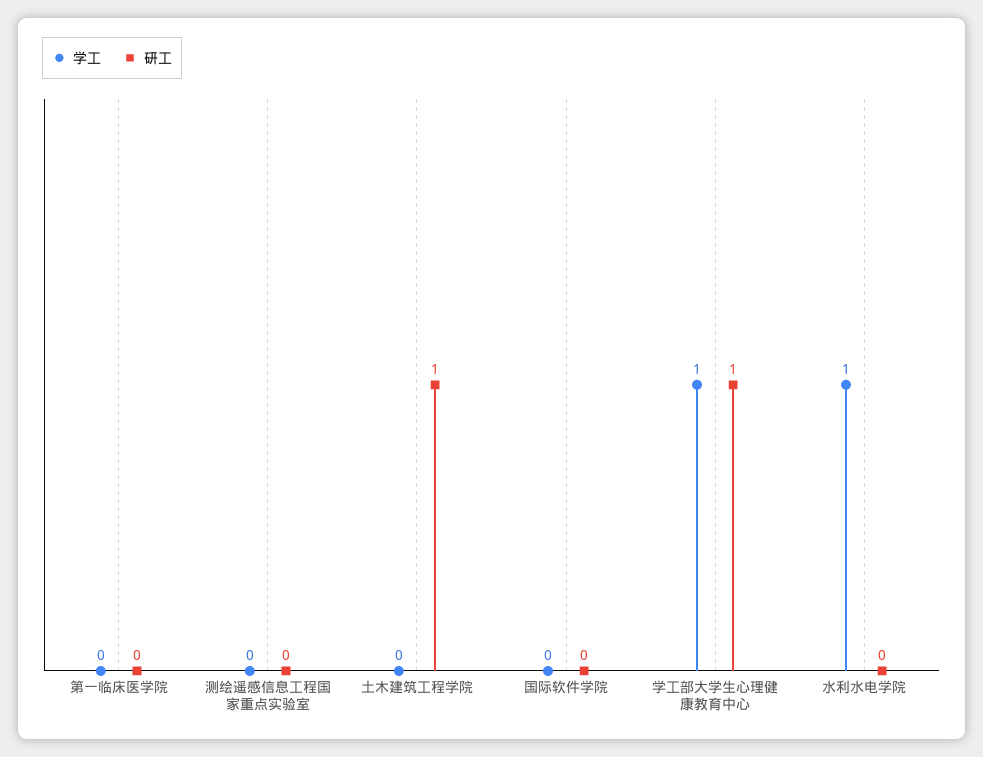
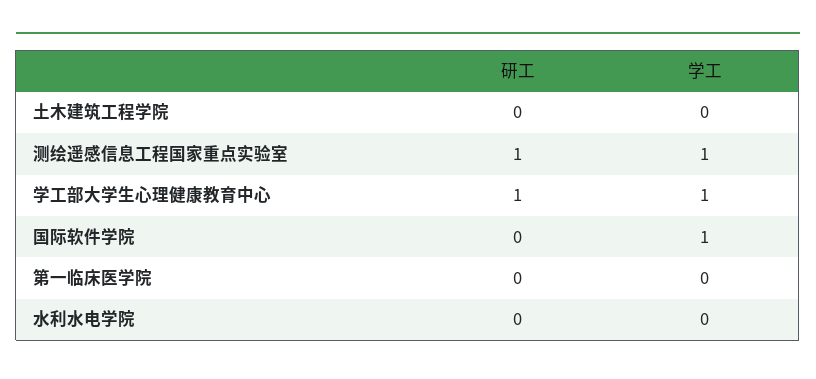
学工, 测绘遥感信息工程国家重点实验室: 0 -> 1
研工, 测绘遥感信息工程国家重点实验室: 0 -> 1
研工, 土木建筑工程学院: 1 -> 0
学工, 国际软件学院: 0 -> 1
学工, 水利水电学院: 1 -> 0

